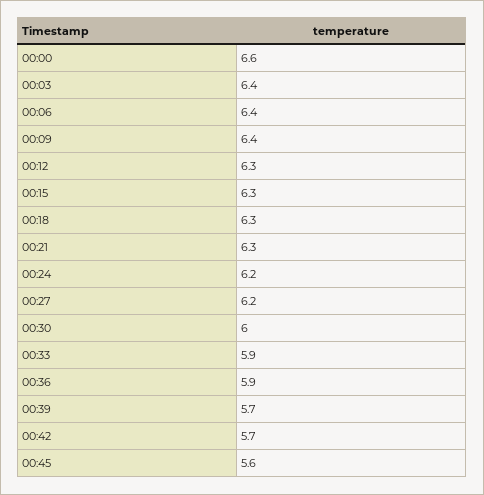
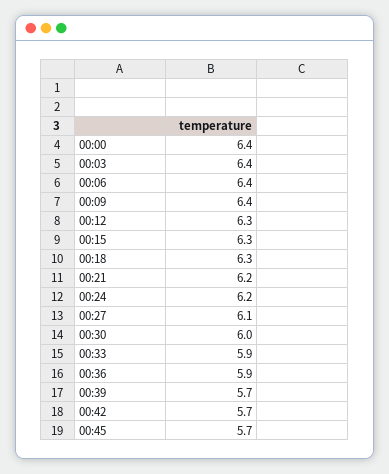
00:00: 6.6 -> 6.4
00:21: 6.3 -> 6.2
00:27: 6.2 -> 6.1
00:45: 5.6 -> 5.7

